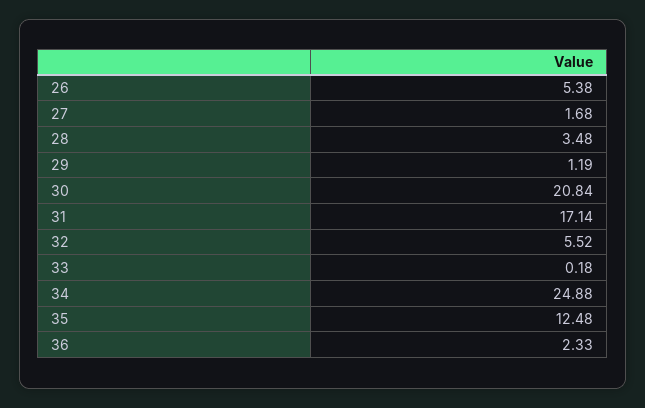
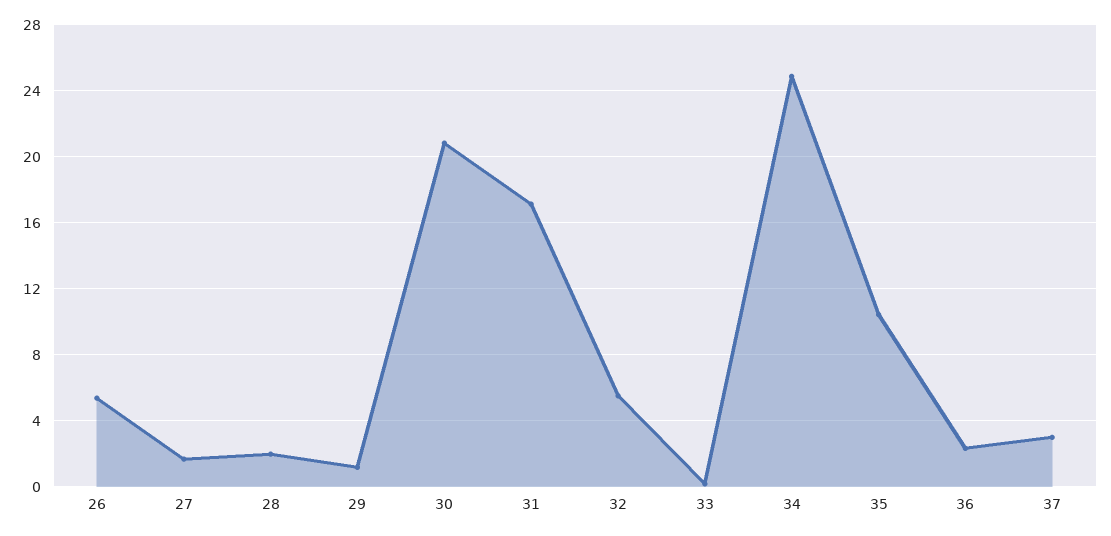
28: 3.48 -> 2
35: 12.48 -> 10.5
37: none -> 3

